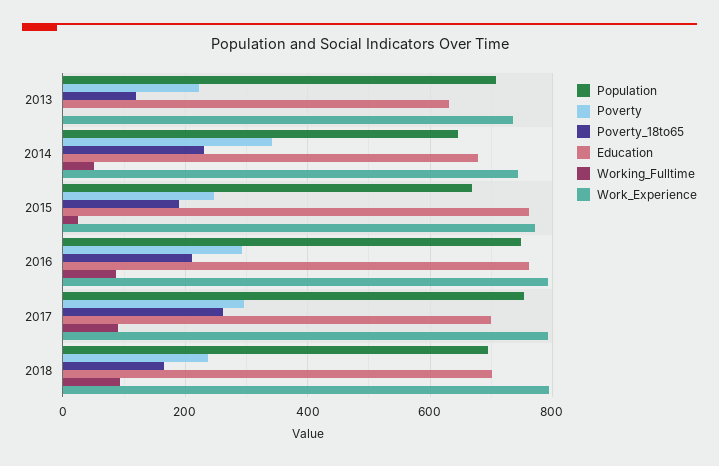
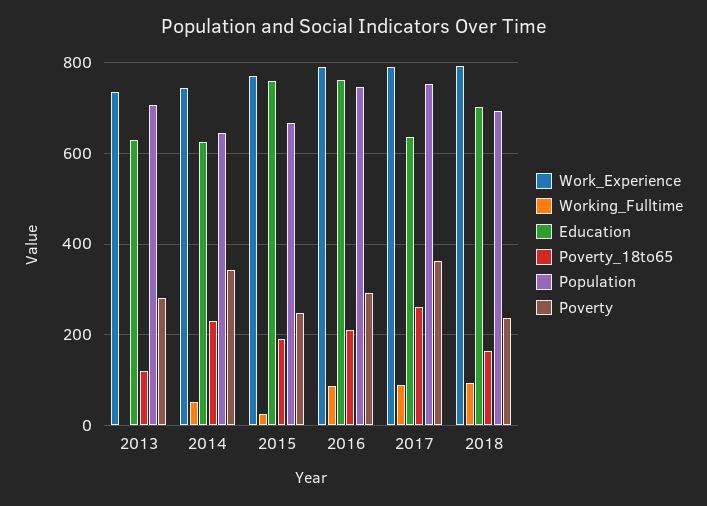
Poverty, 2013: 220 -> 280
Education, 2014: 680 -> 620
Poverty, 2017: 300 -> 360
Education, 2017: 700 -> 640

